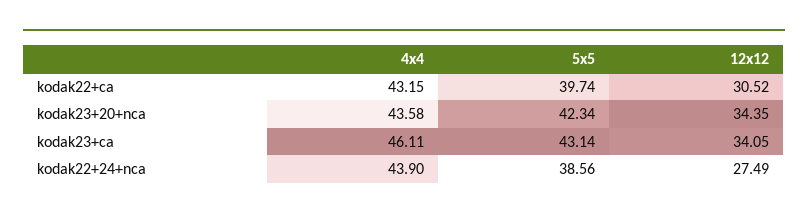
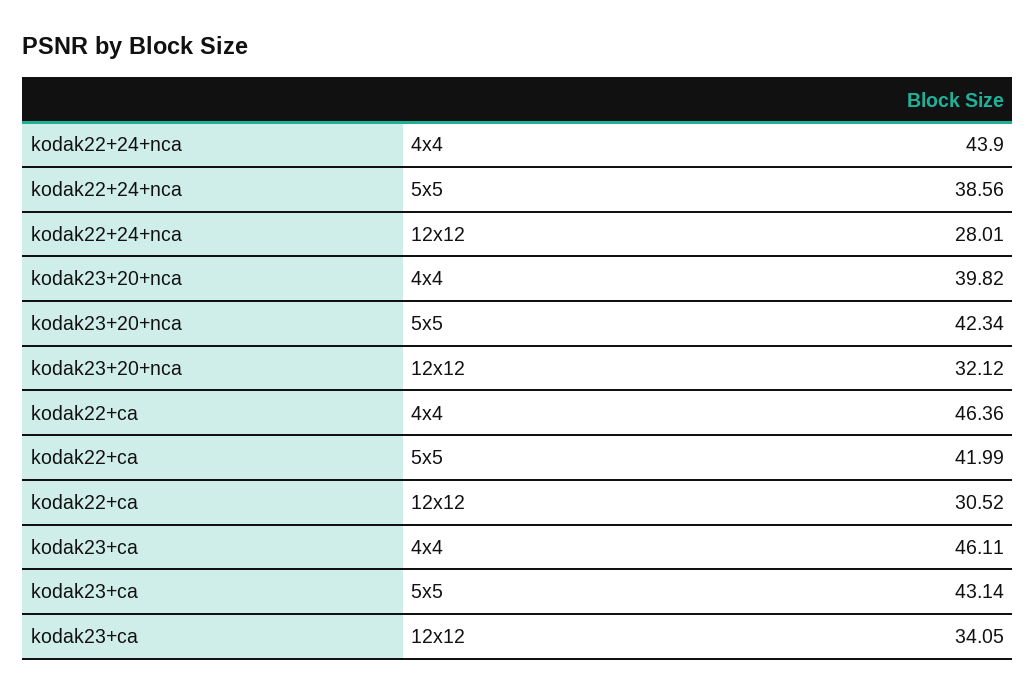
4x4, kodak22+ca: 43.15 -> 46.36
5x5, kodak22+ca: 39.74 -> 41.99
4x4, kodak23+20+nca: 43.58 -> 39.82
12x12, kodak23+20+nca: 34.35 -> 32.12
12x12, kodak22+24+nca: 27.49 -> 28.01

